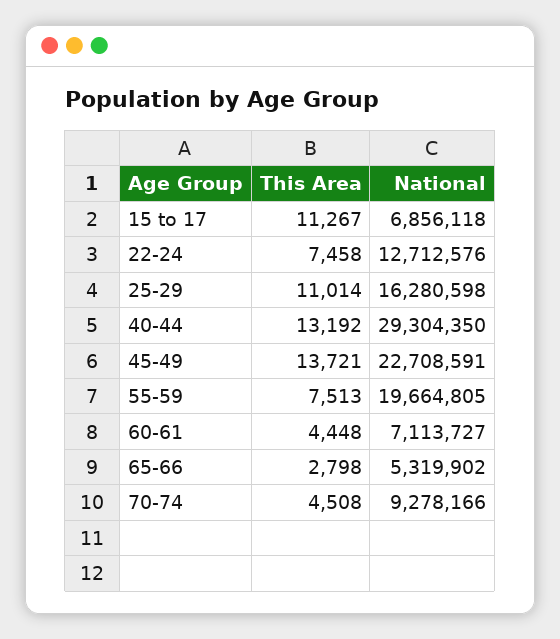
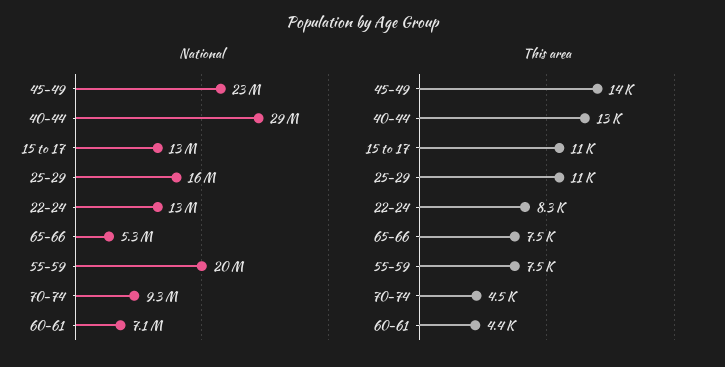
National, 15 to 17: 6856118 -> 13000000
This Area, 22-24: 7458 -> 8300
This Area, 65-66: 2798 -> 7500

